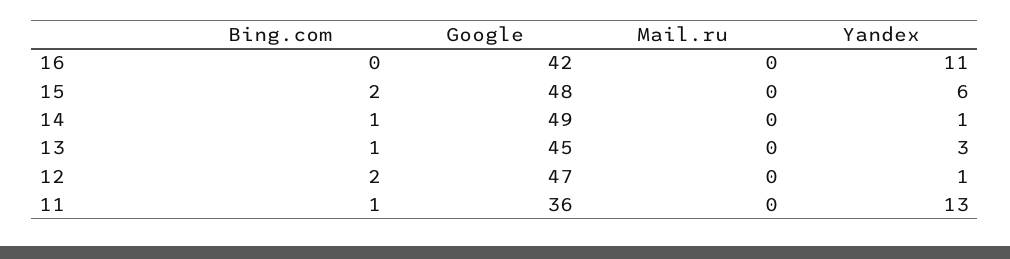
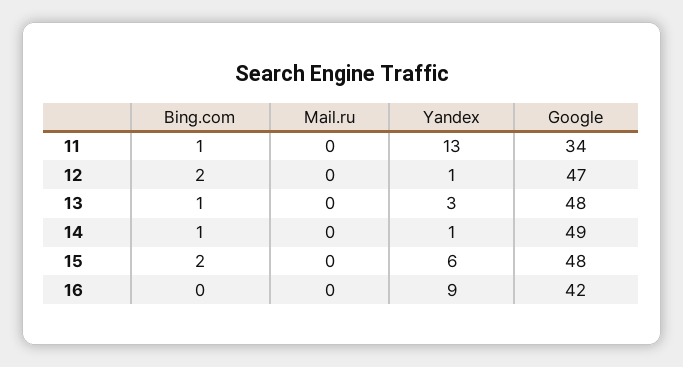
Yandex, 16: 11 -> 9
Google, 13: 45 -> 48
Google, 11: 36 -> 34

